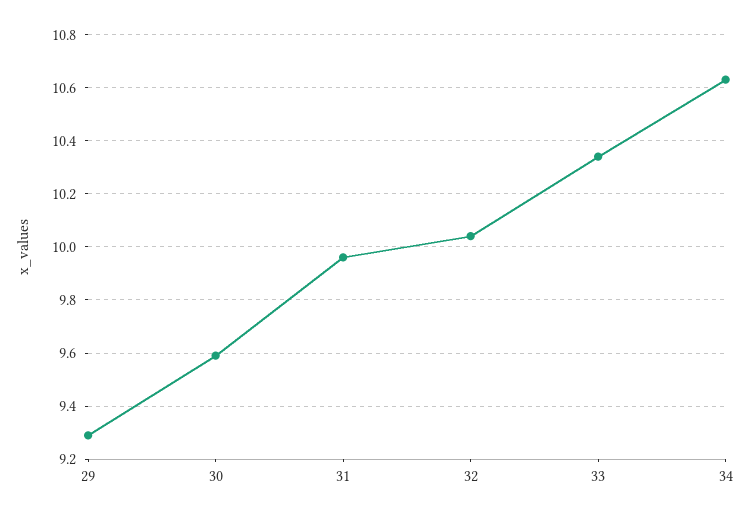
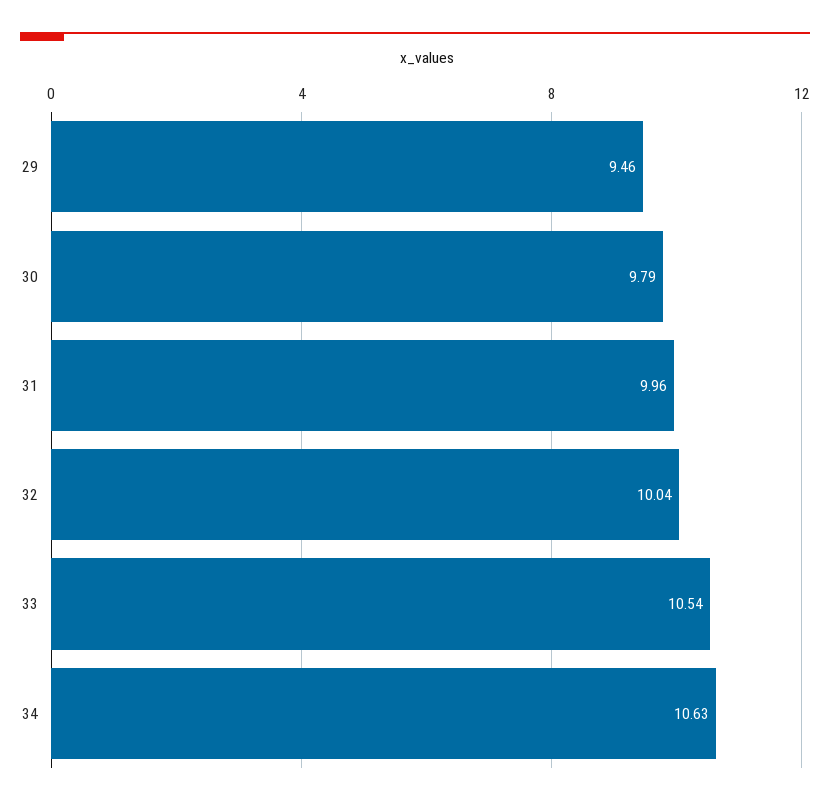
29: 9.3 -> 9.46
30: 9.6 -> 9.79
33: 10.35 -> 10.54

